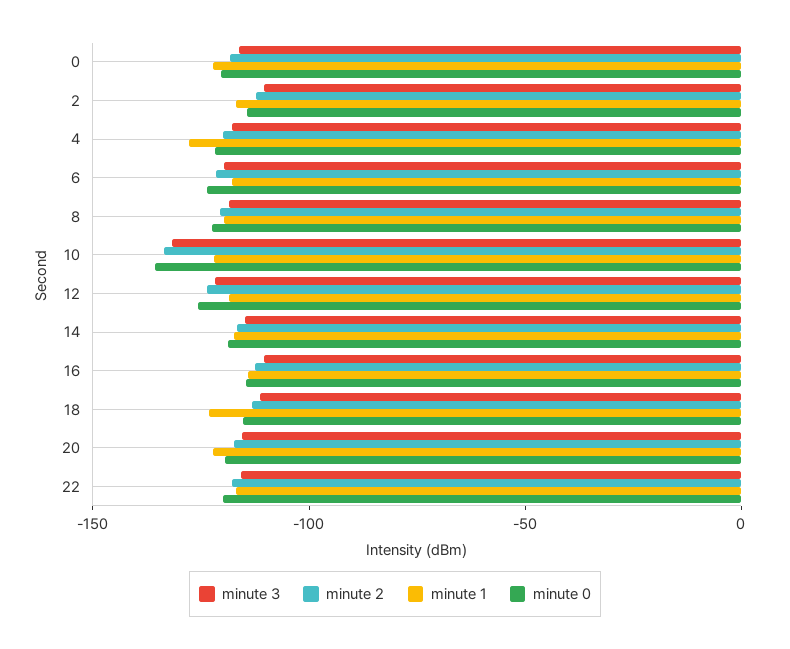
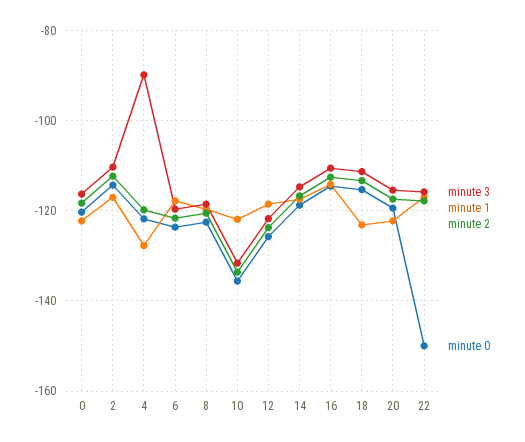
minute 3, 4: -120 -> -90
minute 0, 22: -120 -> -150

